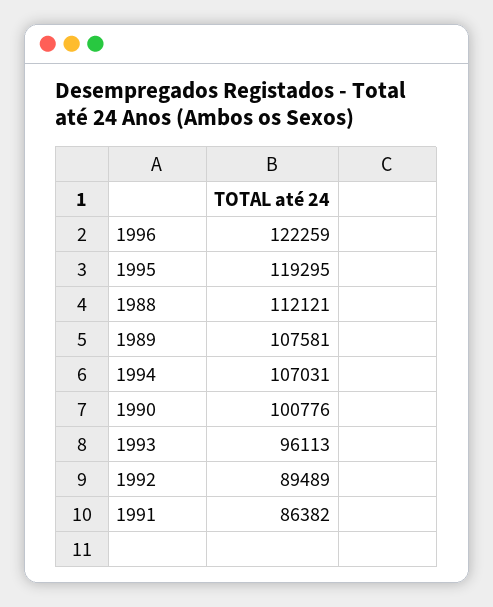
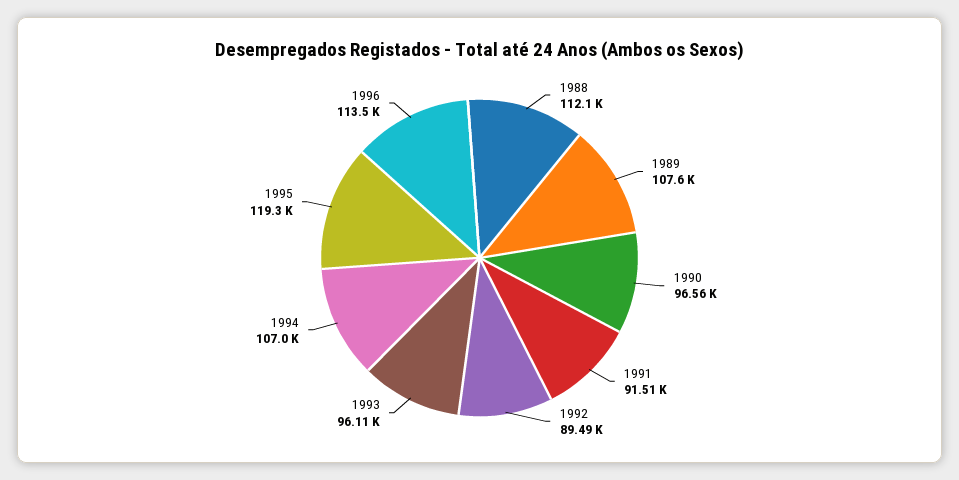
1996: 122259 -> 113500
1990: 100776 -> 96560
1991: 86382 -> 91510

